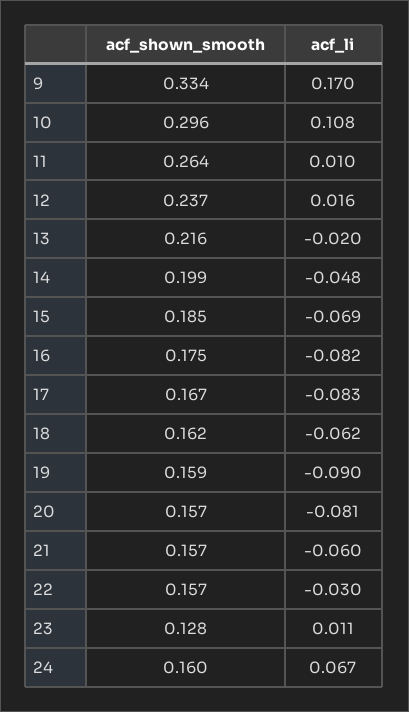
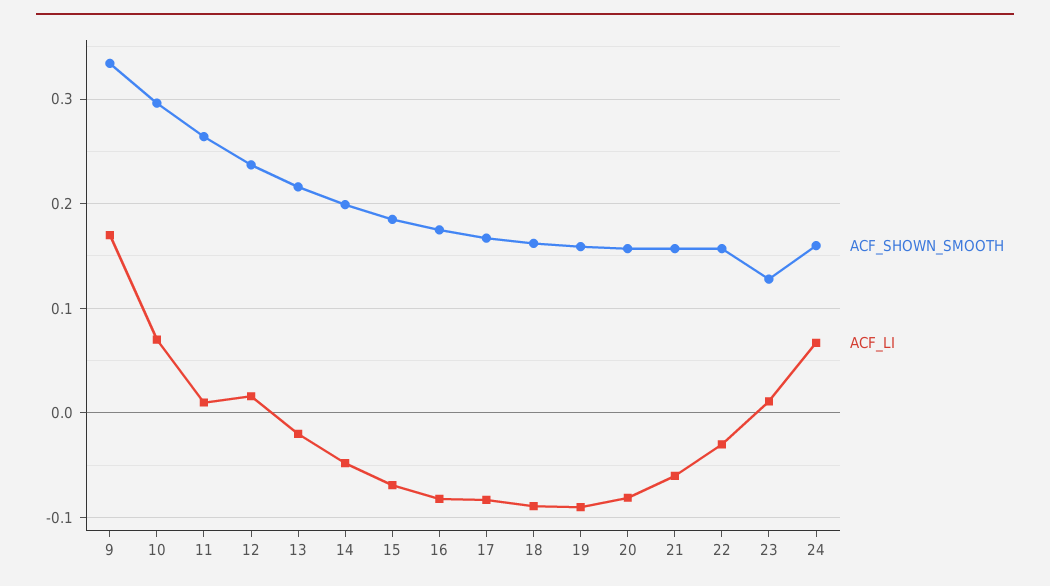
acf_li, 10: 0.108 -> 0.07
acf_li, 18: -0.062 -> -0.09

